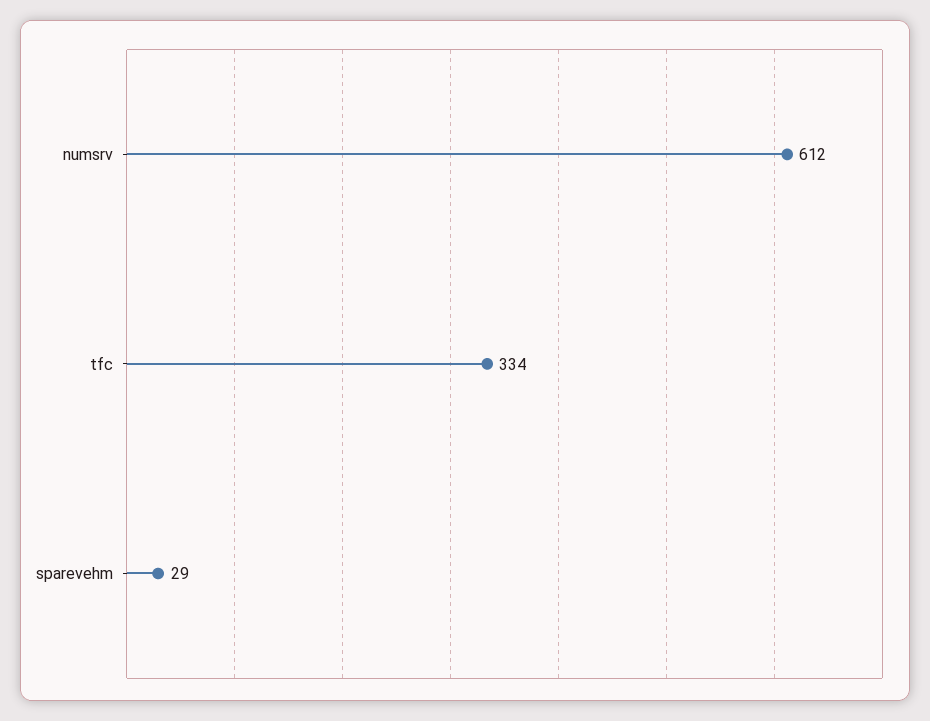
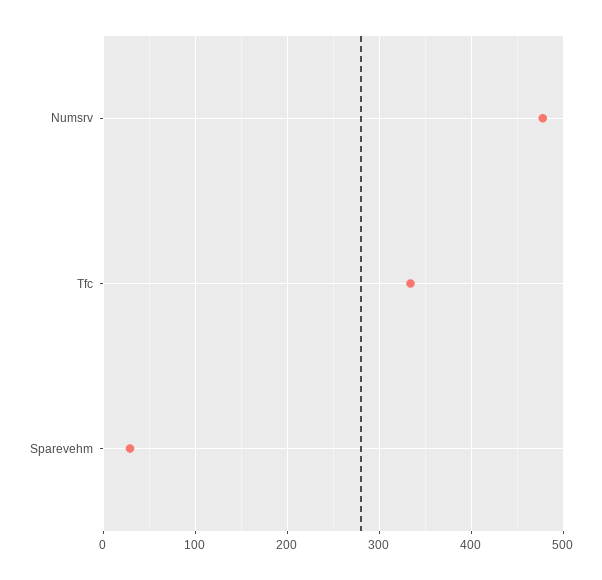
numsrv: 612 -> 480

